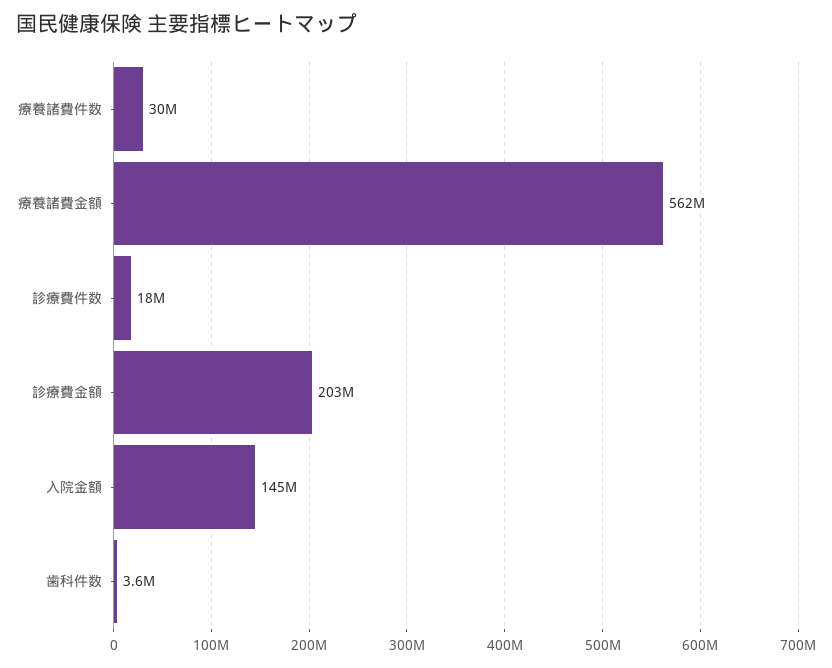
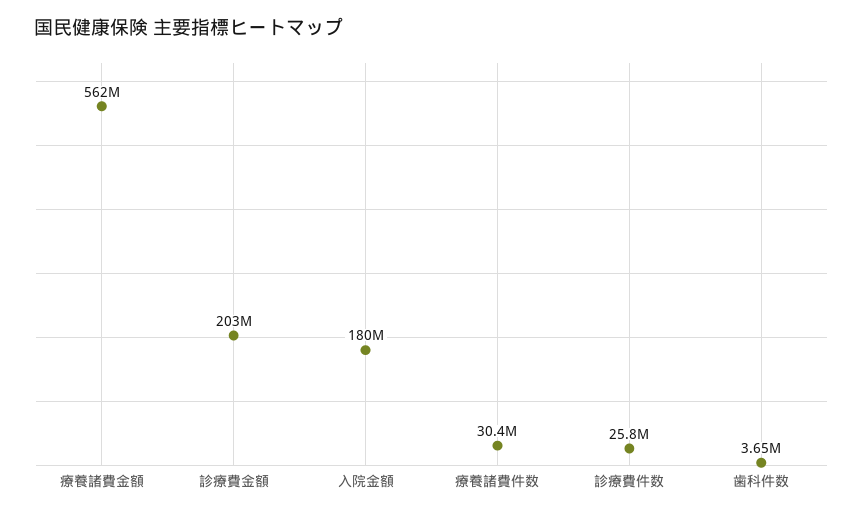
診療費件数: 18000000 -> 25800000
入院金額: 145000000 -> 180000000

